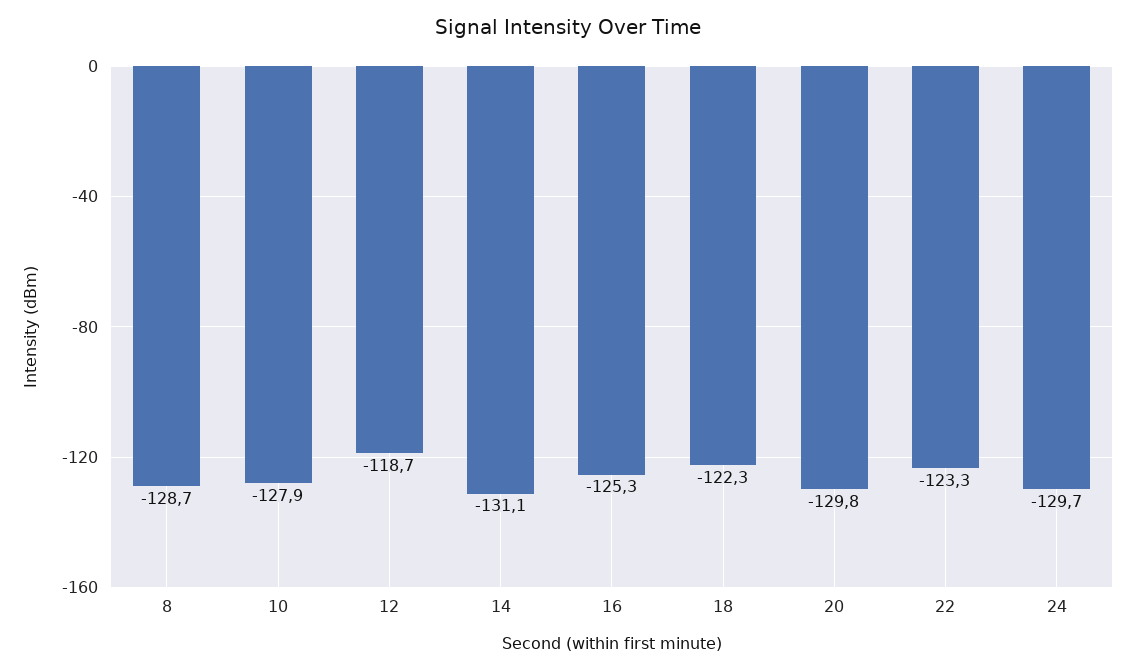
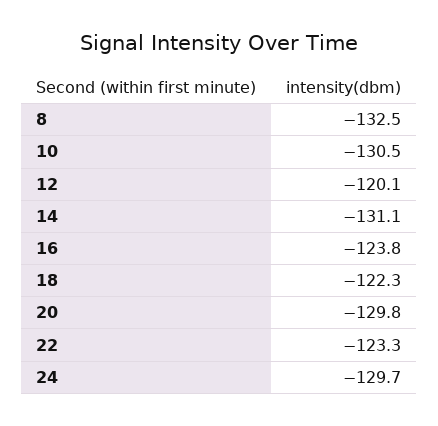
8: -128.7 -> -132.5
10: -127.9 -> -130.5
12: -118.7 -> -120.1
16: -125.3 -> -123.8

